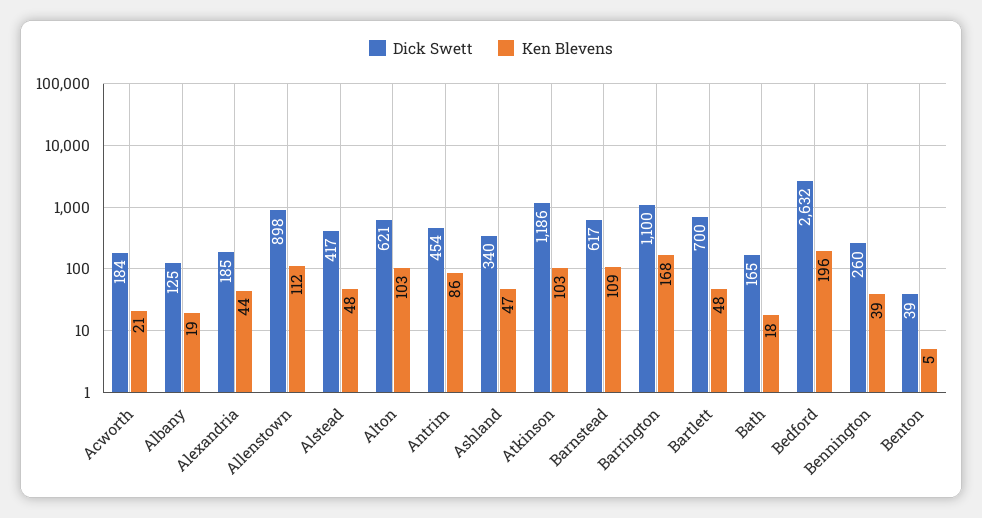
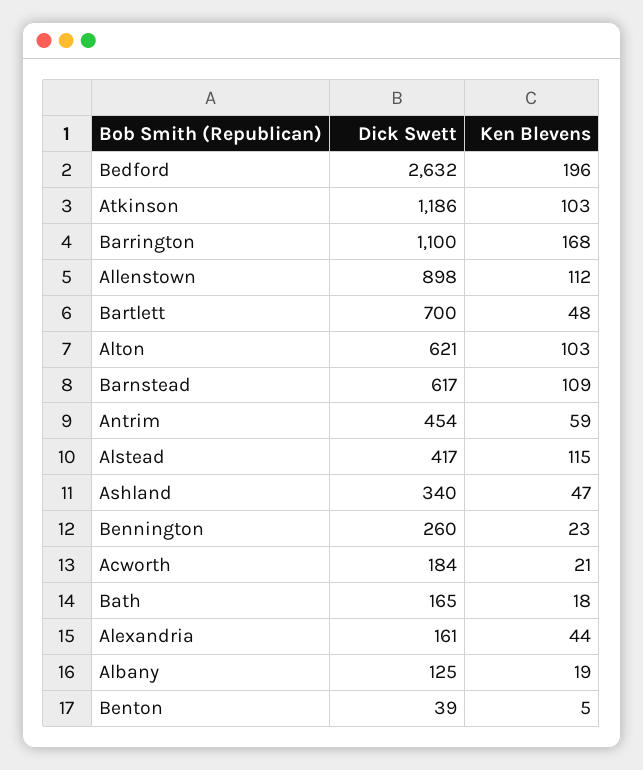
Dick Swett, Alexandria: 185 -> 161
Ken Blevens, Alstead: 48 -> 115
Ken Blevens, Antrim: 86 -> 59
Ken Blevens, Bennington: 39 -> 23

